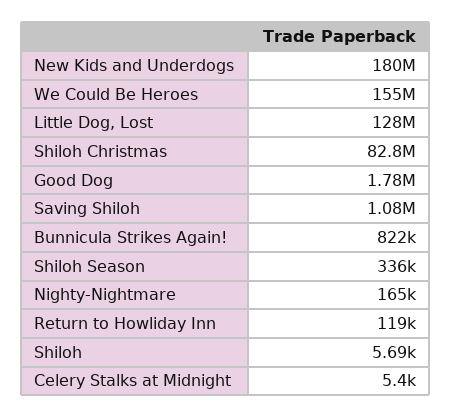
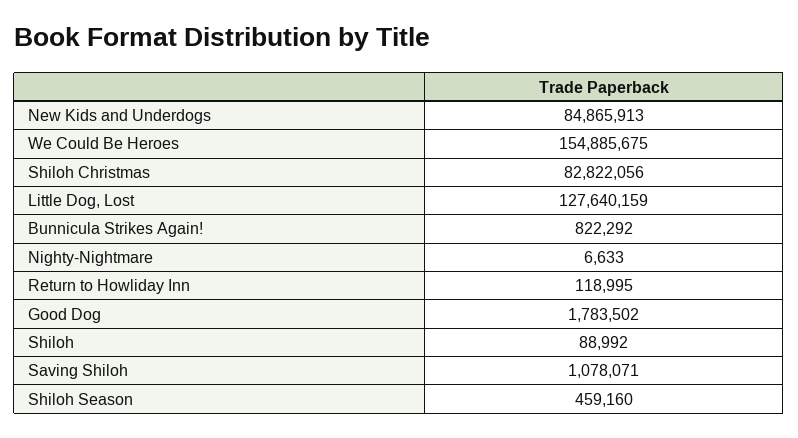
New Kids and Underdogs: 180000000 -> 84865913
Shiloh Season: 336000 -> 459160
Nighty-Nightmare: 165000 -> 6633
Shiloh: 5690 -> 88992
Celery Stalks at Midnight: 5400 -> none

